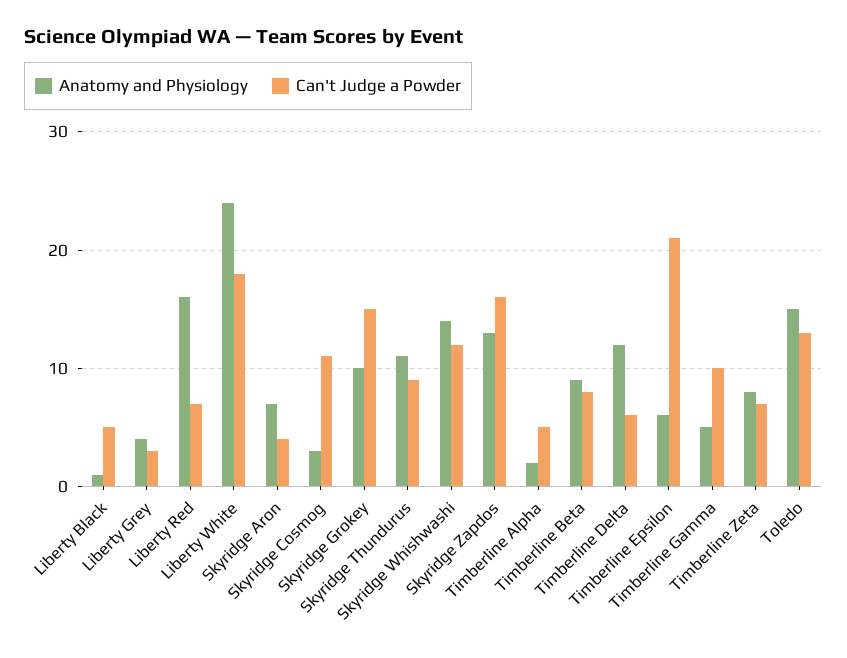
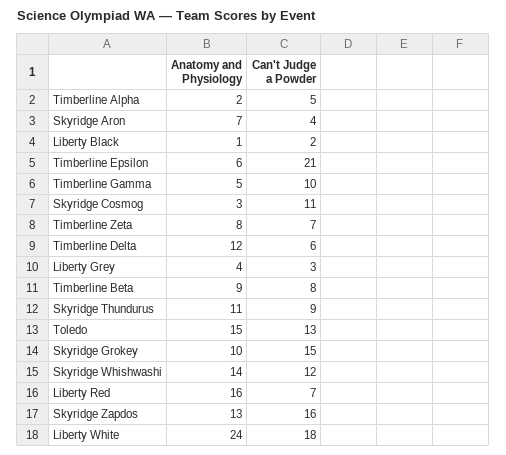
Can't Judge a Powder, Liberty Black: 5 -> 2

